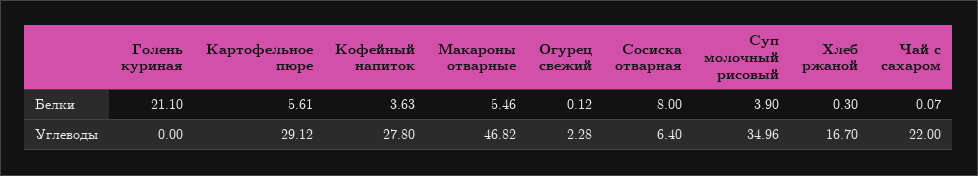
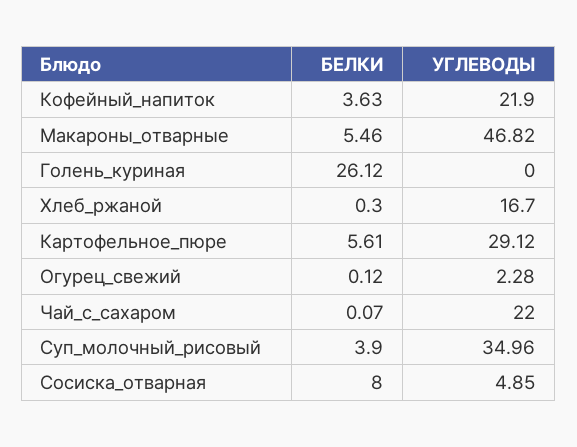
Голень куриная, Белки: 21.1 -> 26.12
Кофейный напиток, Углеводы: 27.8 -> 21.9
Сосиска отварная, Углеводы: 6.4 -> 4.85

